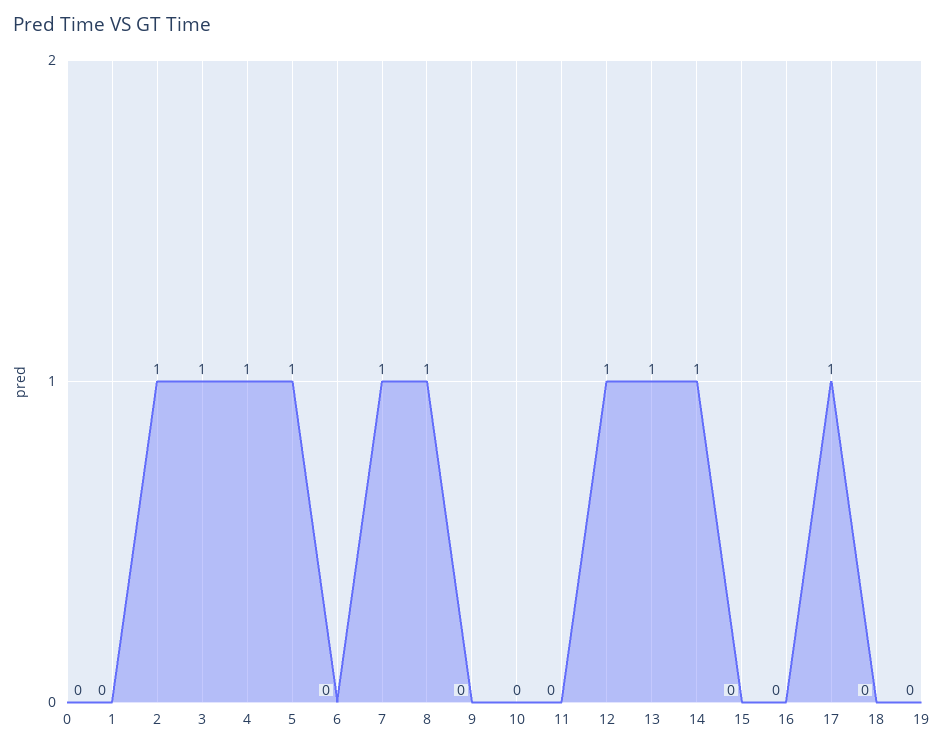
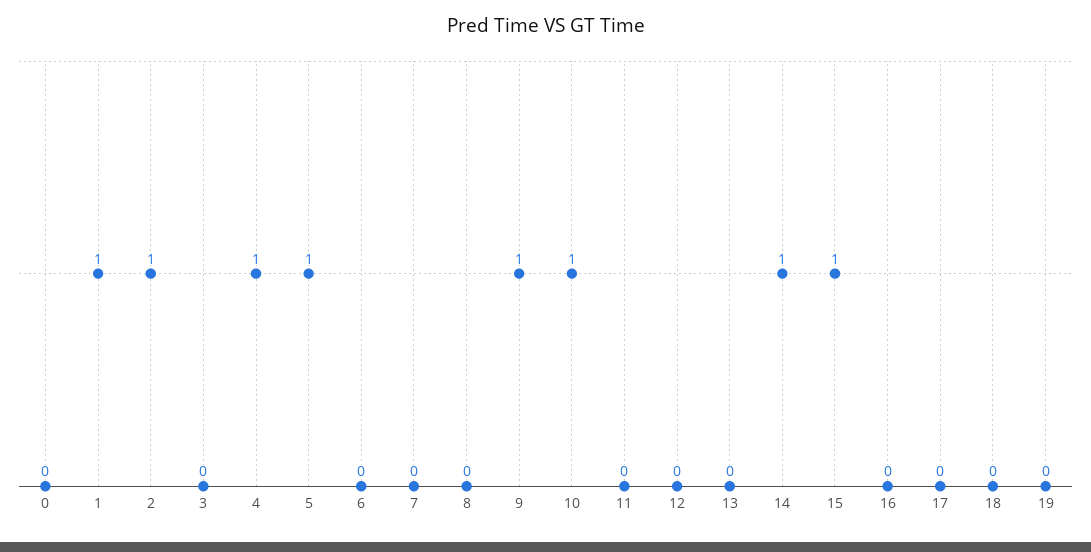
1: 0 -> 1
3: 1 -> 0
7: 1 -> 0
8: 1 -> 0
9: 0 -> 1
10: 0 -> 1
12: 1 -> 0
13: 1 -> 0
15: 0 -> 1
17: 1 -> 0

